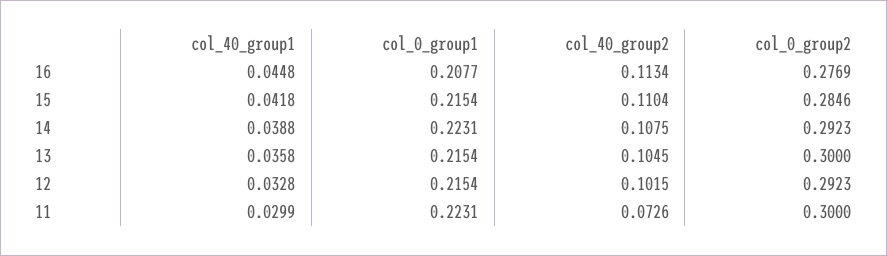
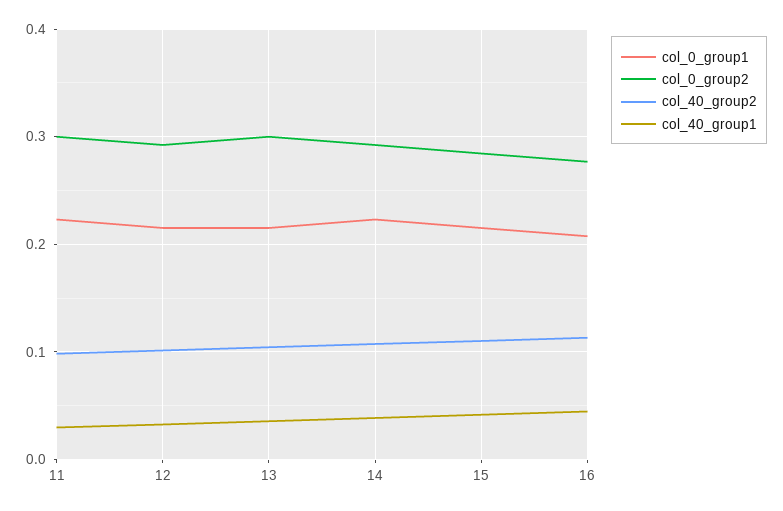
col_40_group2, 11: 0.0726 -> 0.1

